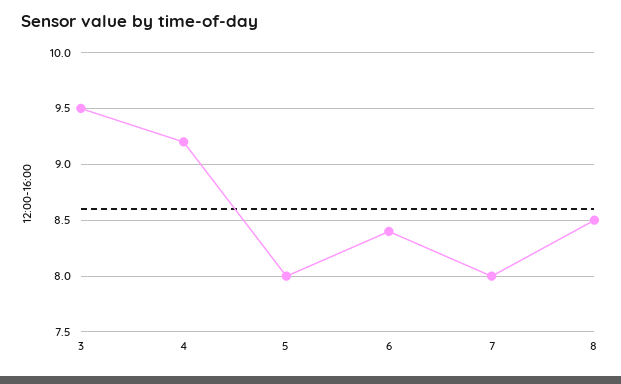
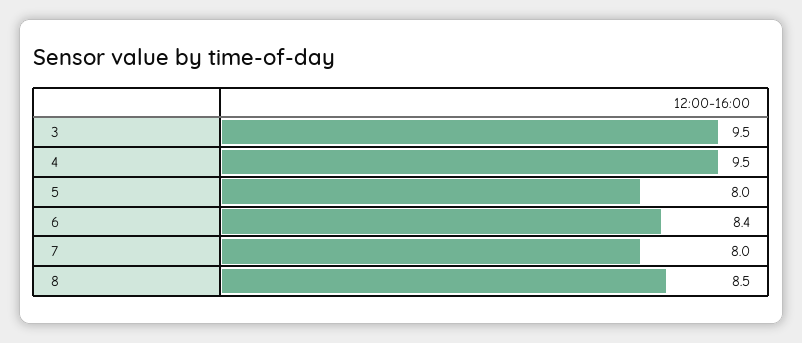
4: 9.2 -> 9.5

